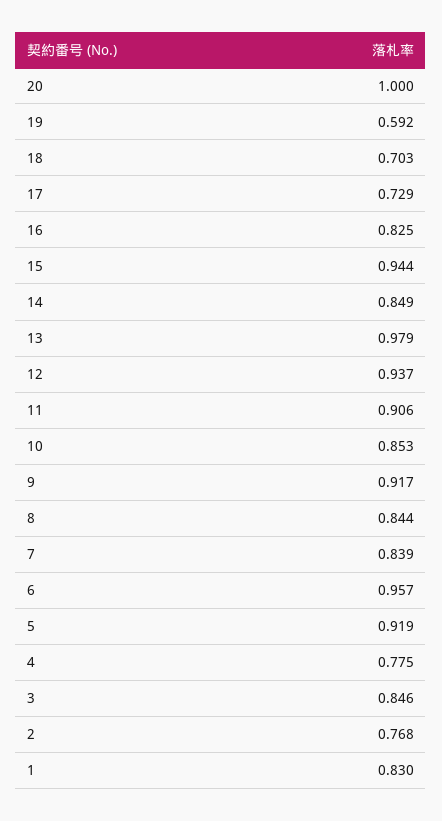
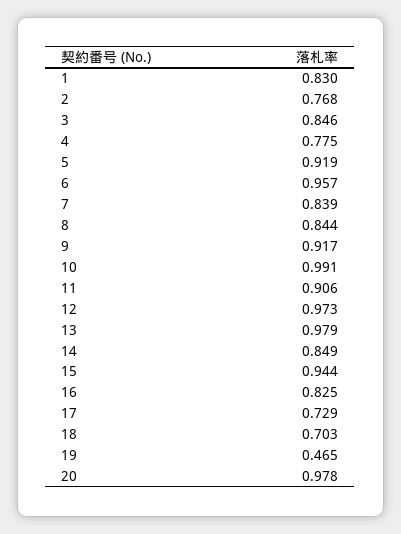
20: 1 -> 0.978
19: 0.592 -> 0.465
12: 0.937 -> 0.973
10: 0.853 -> 0.991

